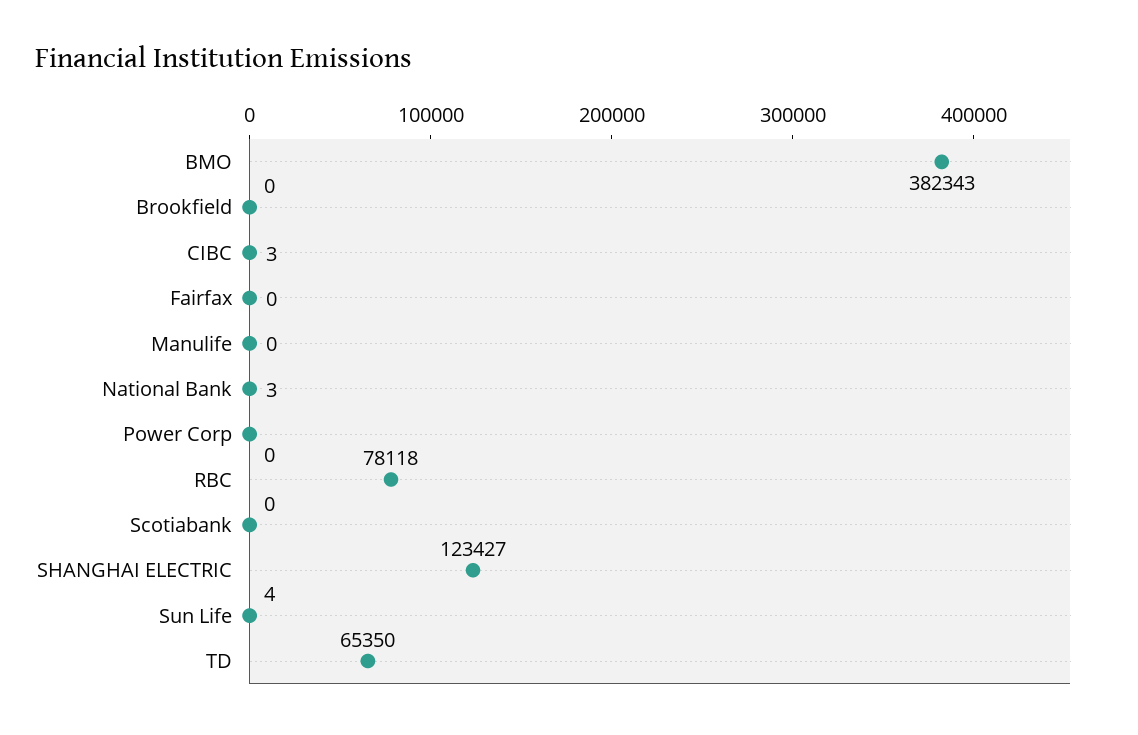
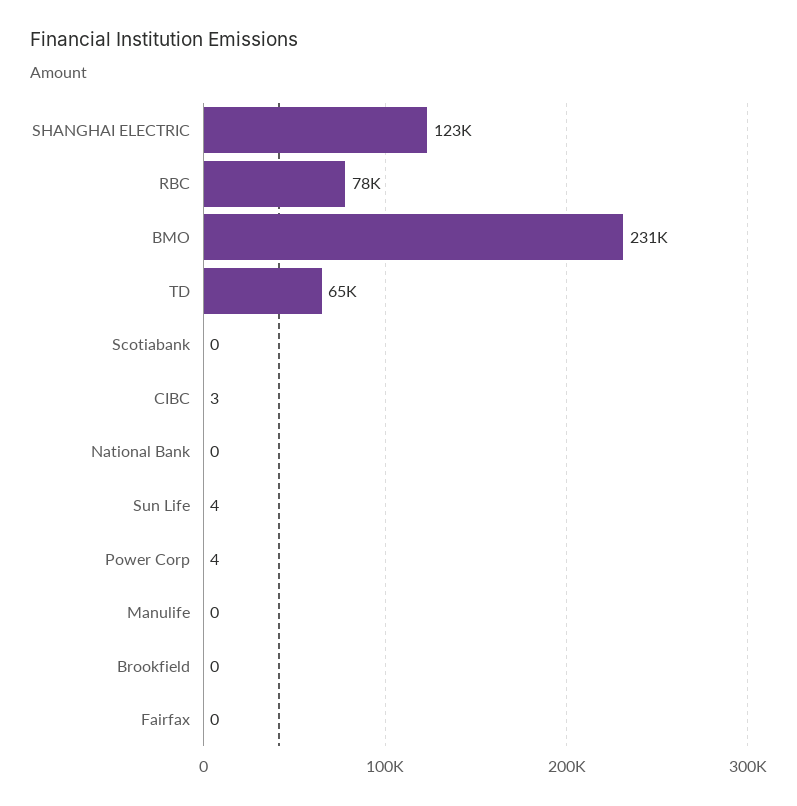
BMO: 382343 -> 231000
National Bank: 3 -> 0
Power Corp: 0 -> 4

